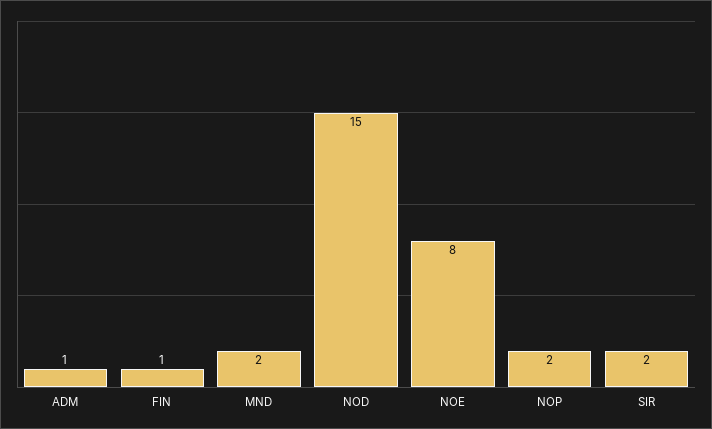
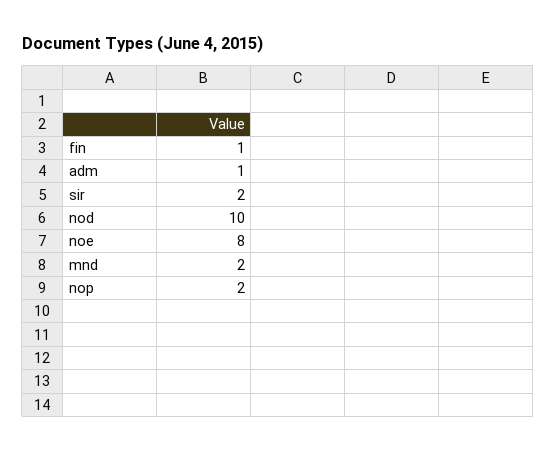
NOD: 15 -> 10

